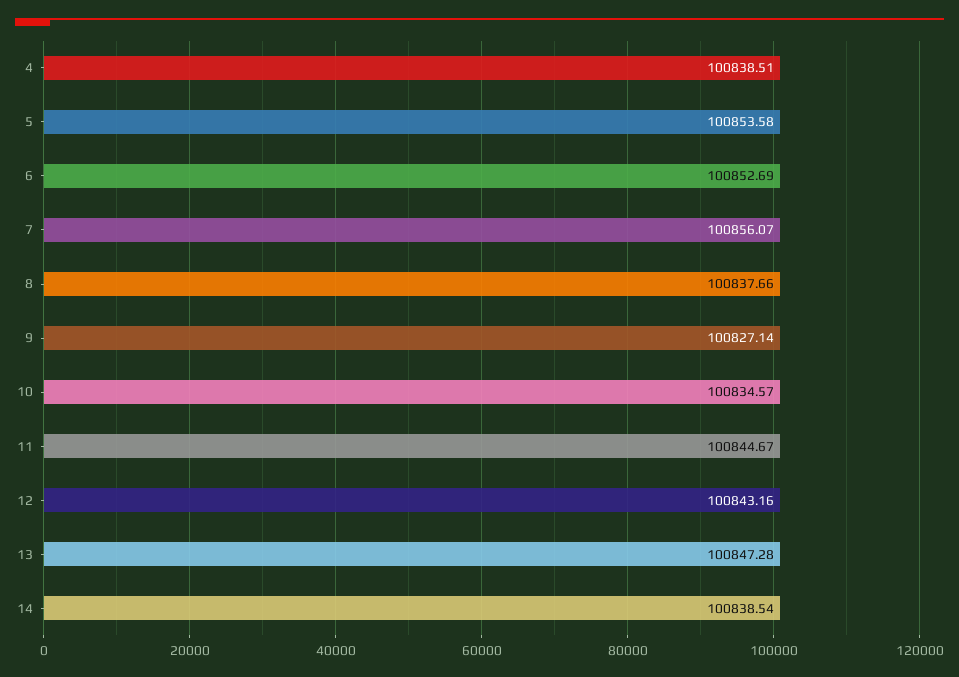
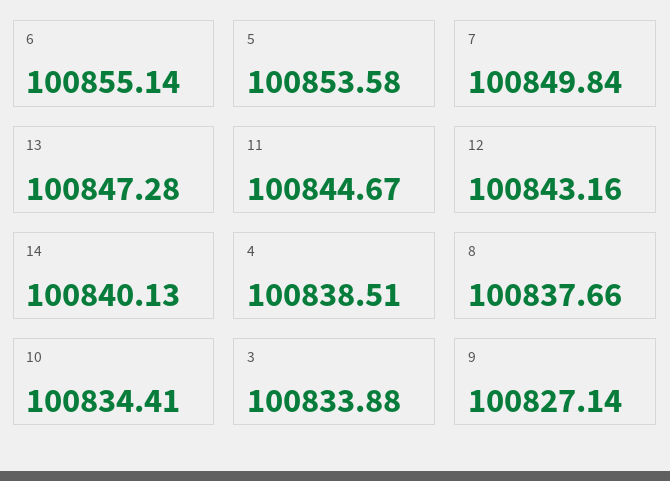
6: 100852.69 -> 100855.14
7: 100856.07 -> 100849.84
10: 100834.57 -> 100834.41
14: 100838.54 -> 100840.13
3: none -> 100833.88

